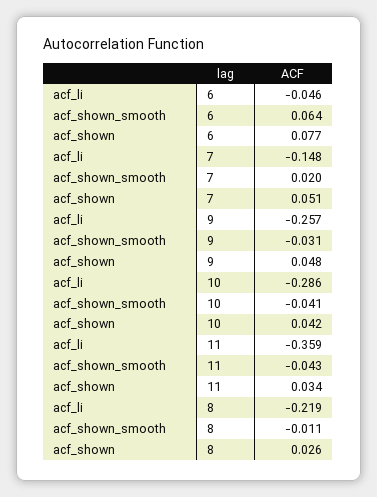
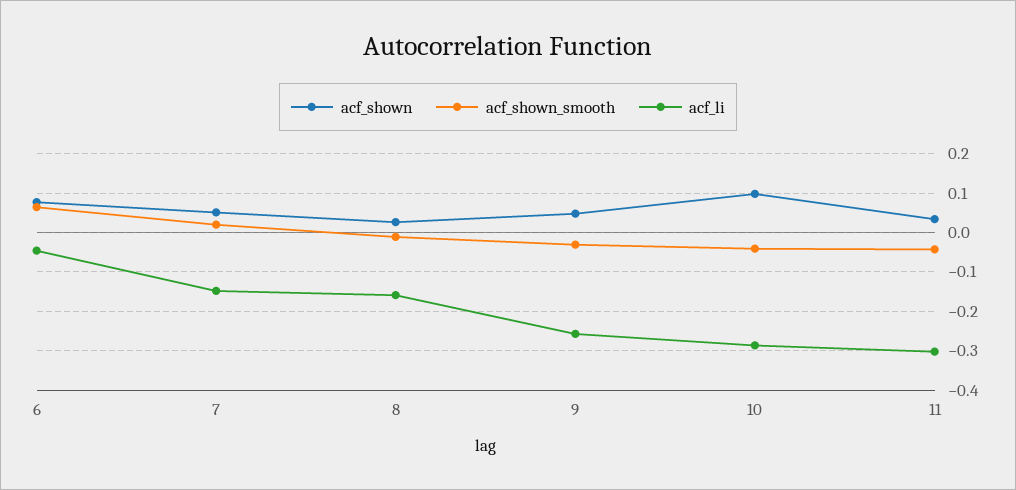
acf_shown, 10: 0.042 -> 0.1
acf_li, 11: -0.359 -> -0.3
acf_li, 8: -0.219 -> -0.16

